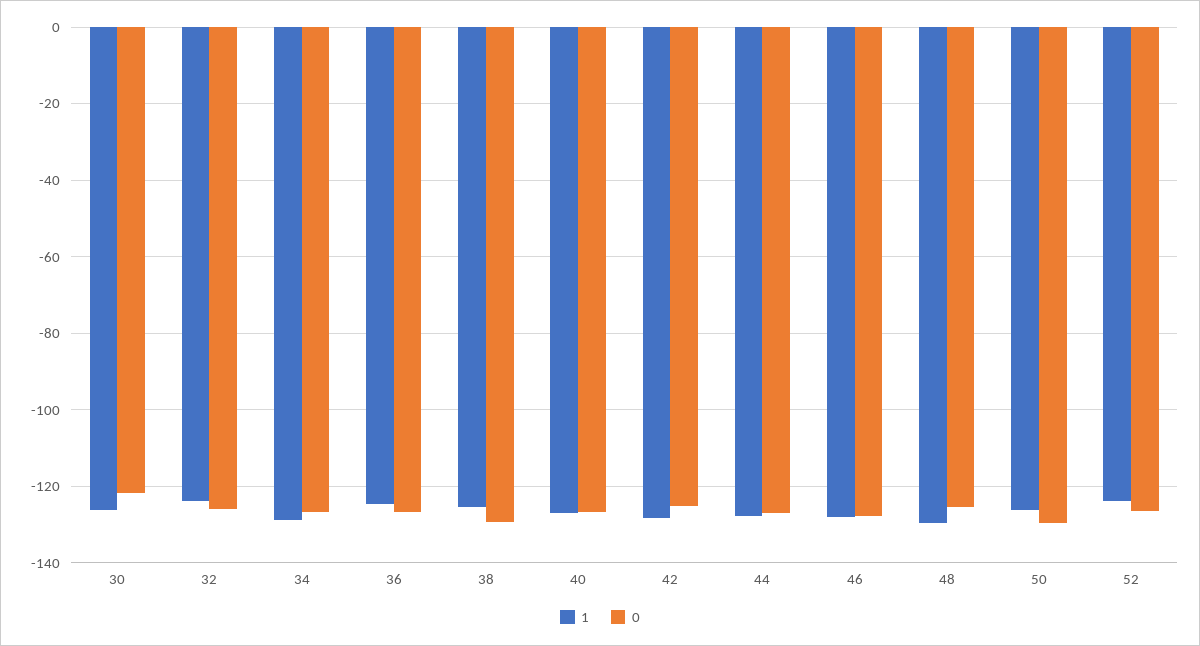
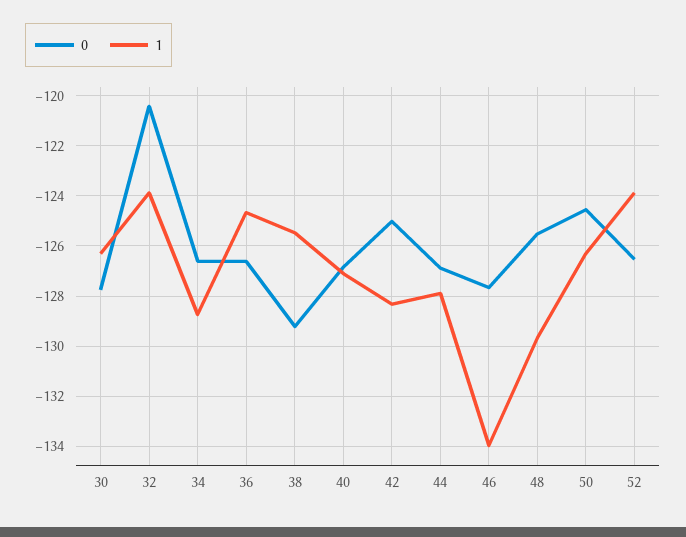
0, 30: -122 -> -127.75
0, 32: -126 -> -120.5
1, 46: -128 -> -134
0, 50: -130 -> -124.5

